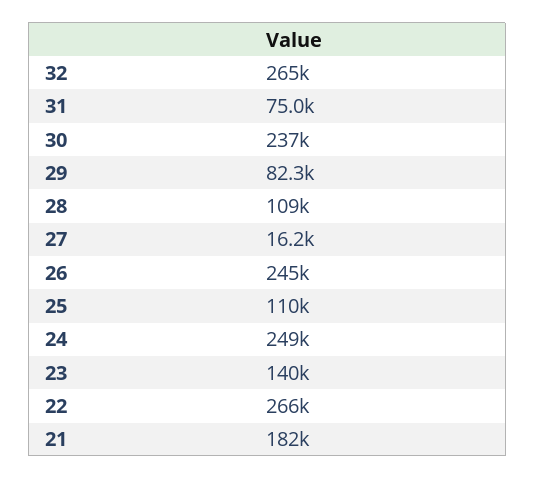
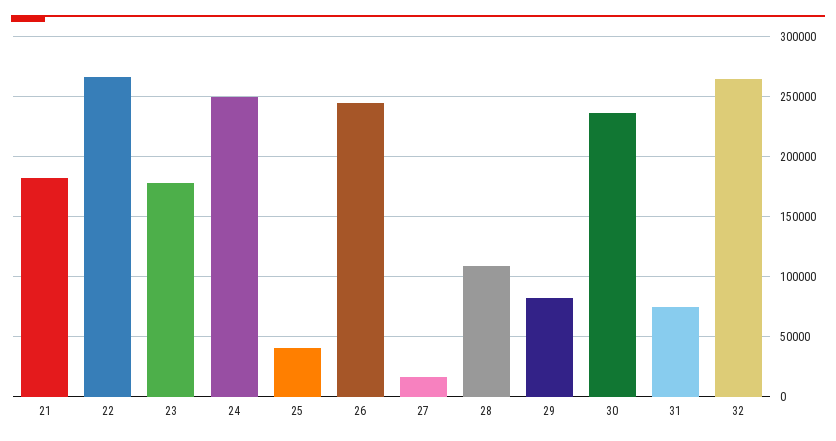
25: 110000 -> 40000
23: 140000 -> 180000

